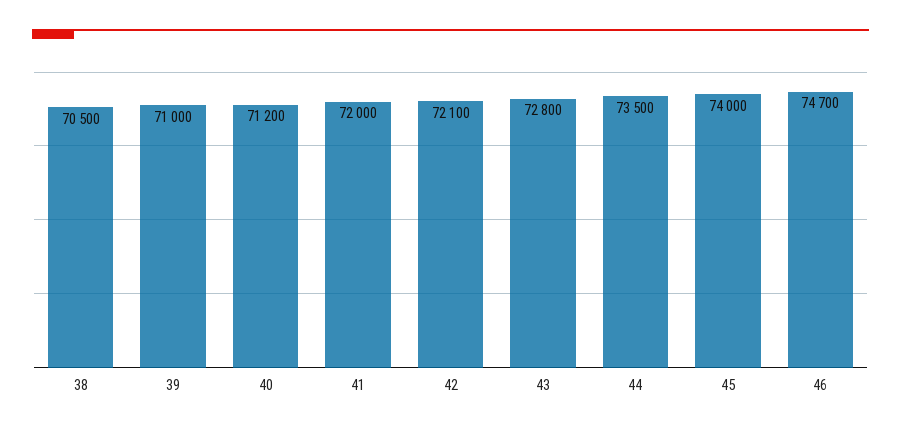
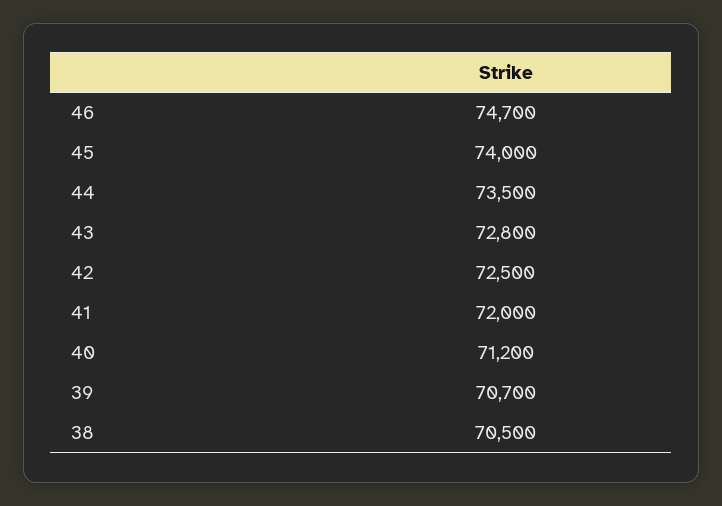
39: 71000 -> 70700
42: 72100 -> 72500

